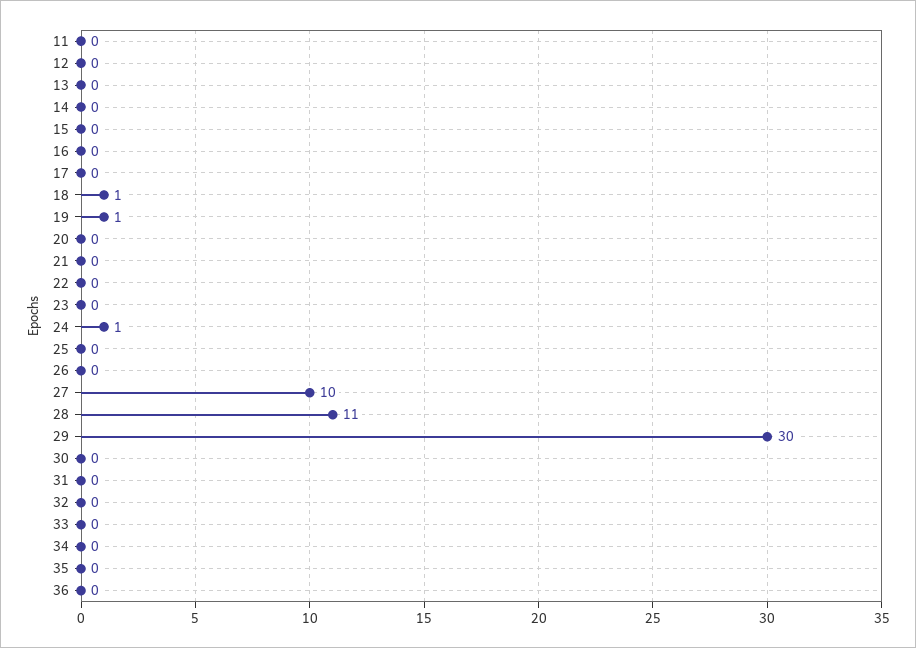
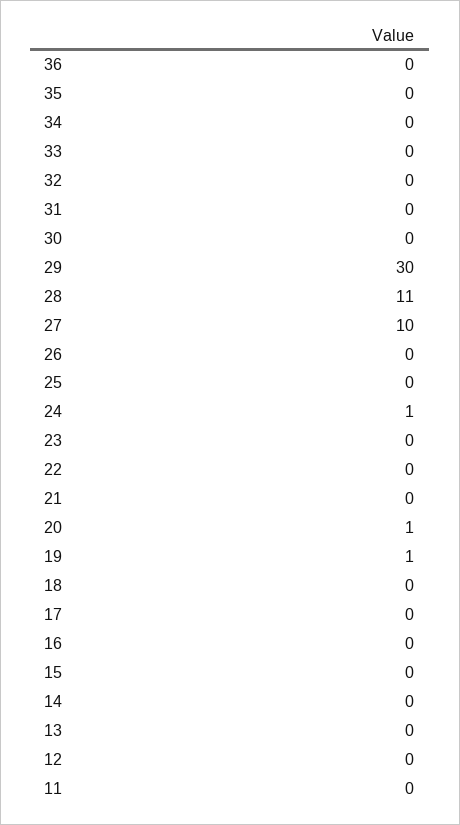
18: 1 -> 0
20: 0 -> 1

